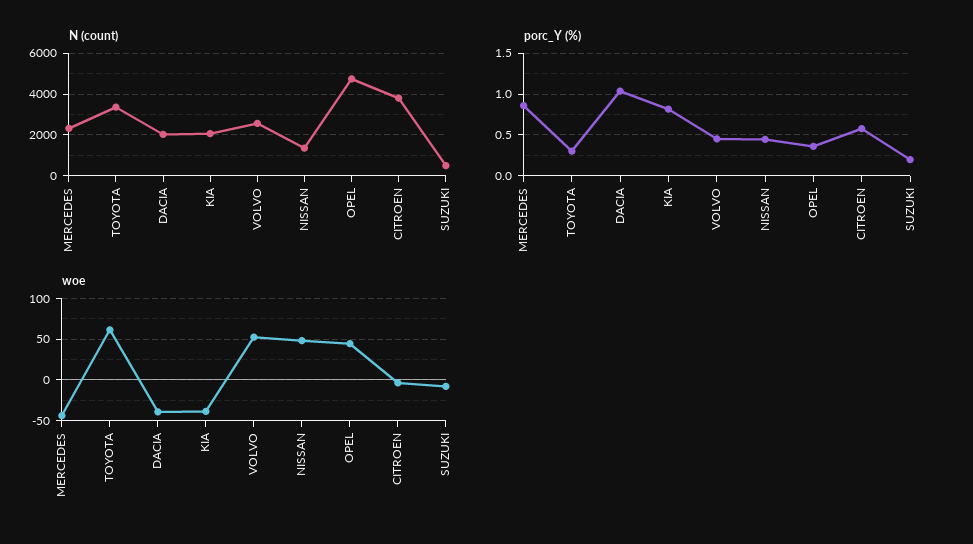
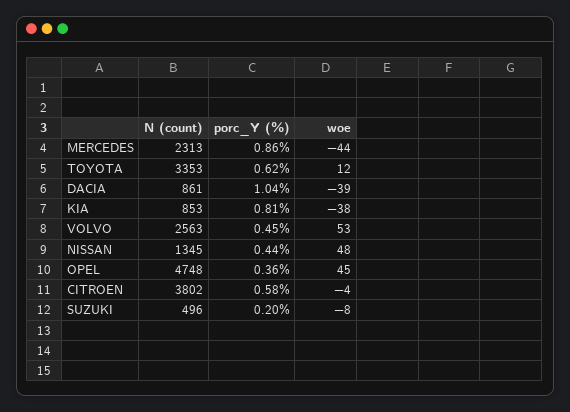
N (count), DACIA: 2000 -> 861
N (count), KIA: 2000 -> 853
porc_Y (%), TOYOTA: 0.3 -> 0.62
woe, TOYOTA: 60 -> 12

